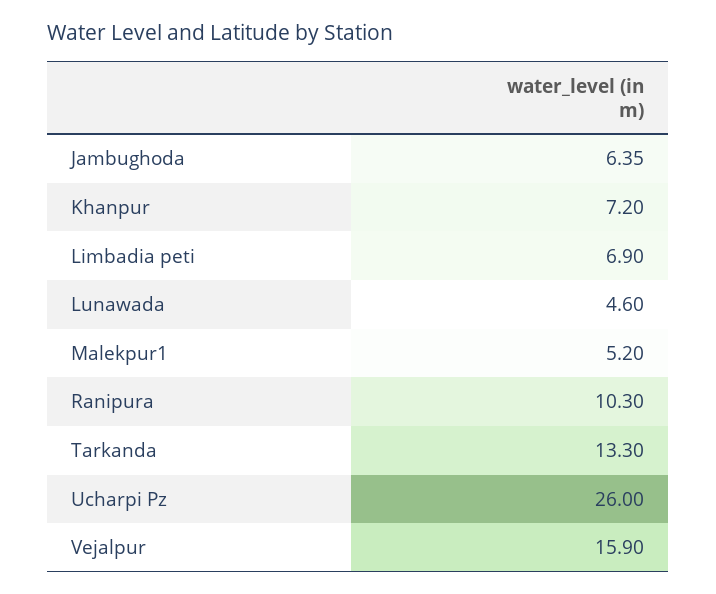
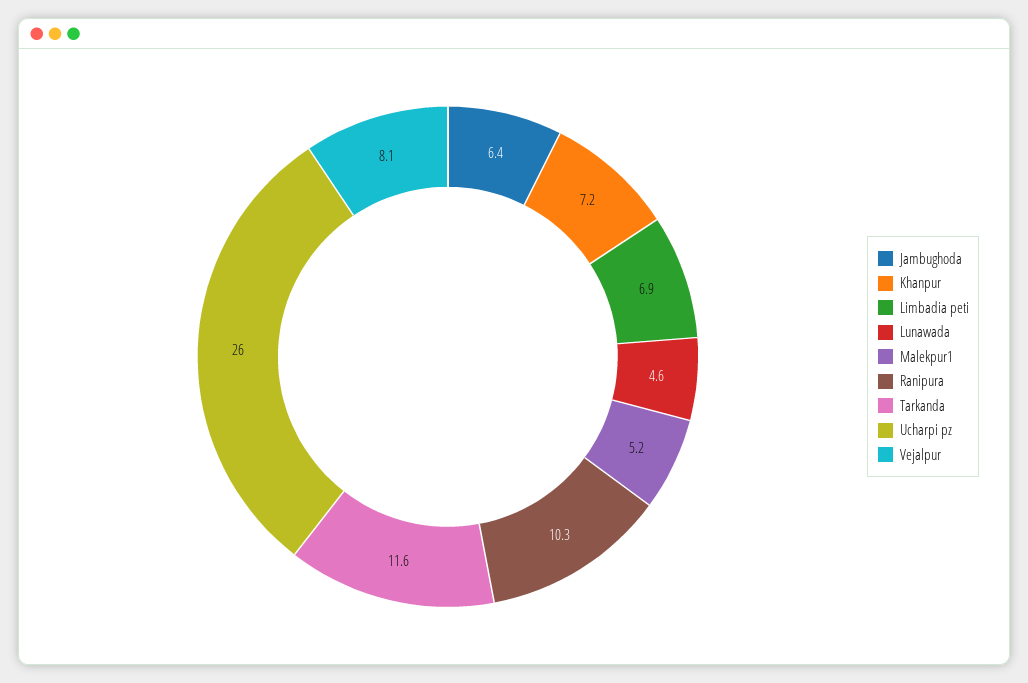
Tarkanda: 13.3 -> 11.6
Vejalpur: 15.9 -> 8.1

